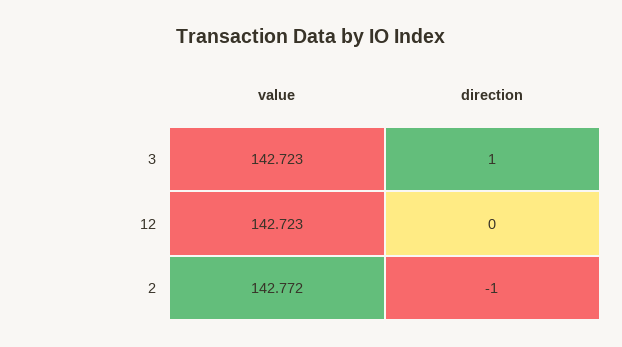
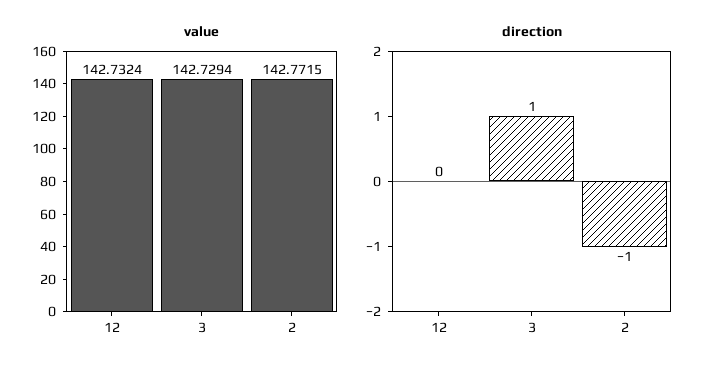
value, 3: 142.723 -> 142.7294
value, 12: 142.723 -> 142.7324

